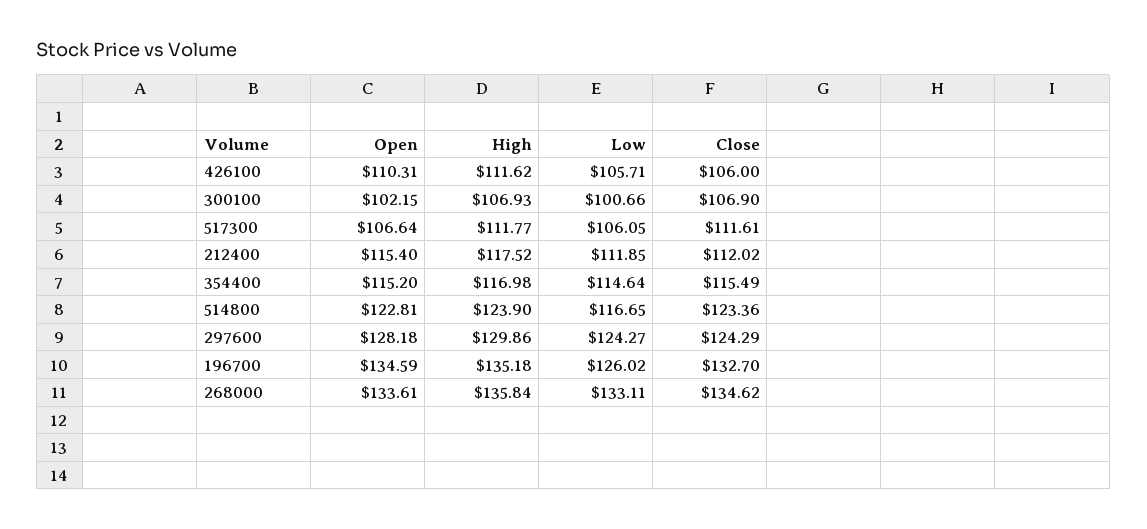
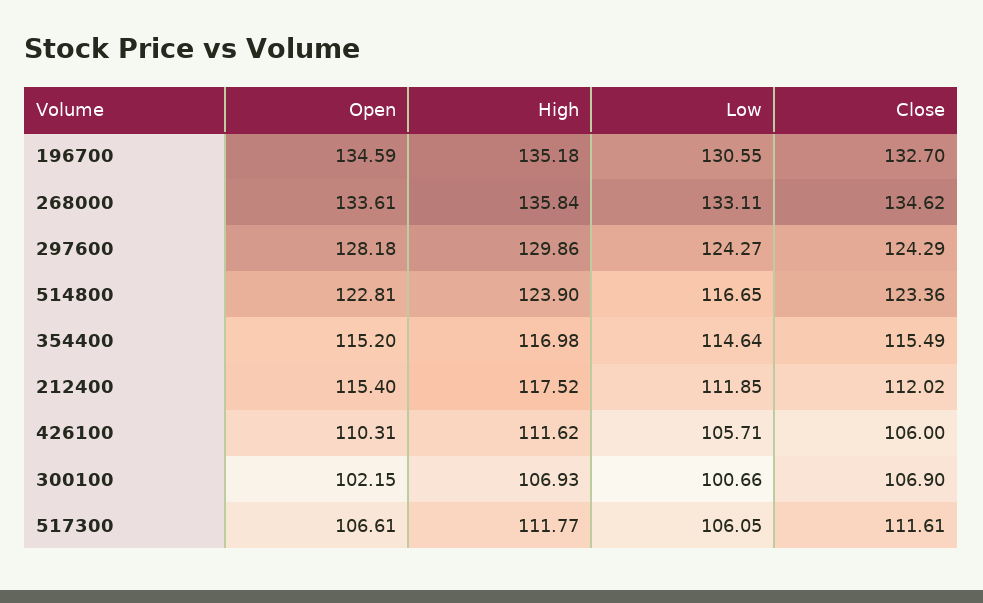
Open, 517300: 106.64 -> 106.61
Low, 196700: 126.02 -> 130.55

